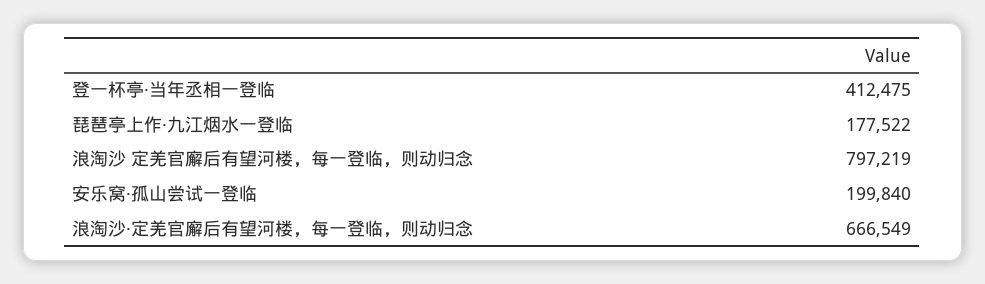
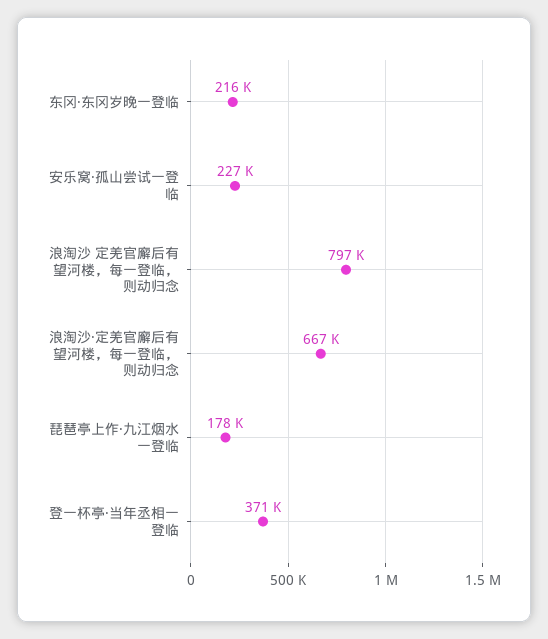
登一杯亭·当年丞相一登临: 412475 -> 371000
安乐窝·孤山尝试一登临: 199840 -> 227000
东冈·东冈岁晚一登临: none -> 216000

